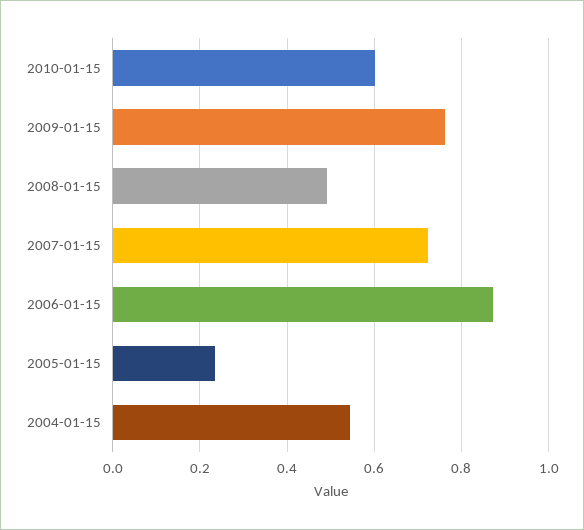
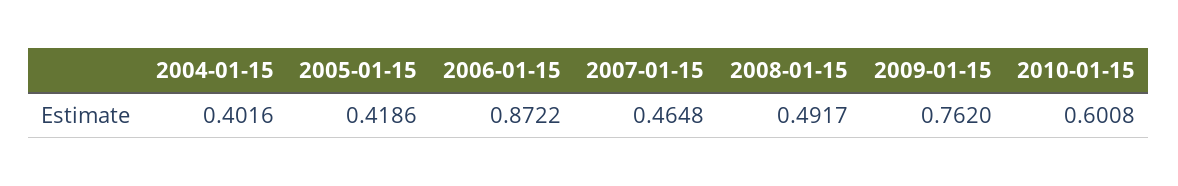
2007-01-15: 0.72 -> 0.4648
2005-01-15: 0.24 -> 0.4186
2004-01-15: 0.54 -> 0.4016

